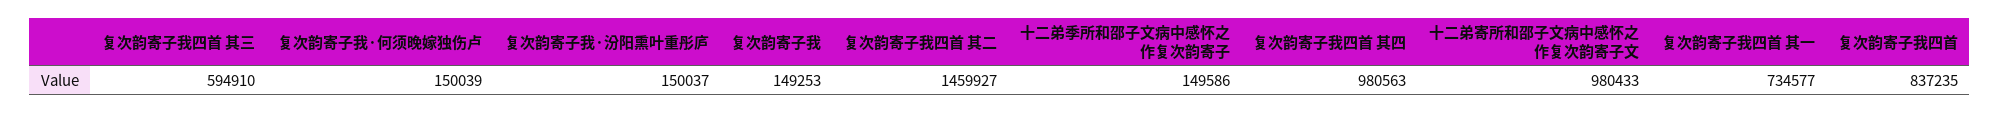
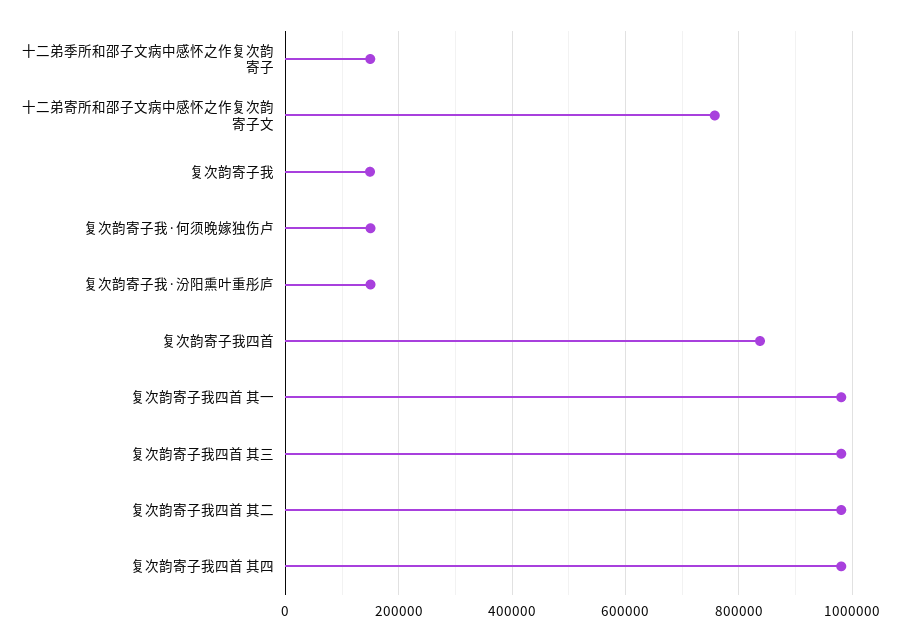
复次韵寄子我四首 其三: 594910 -> 980000
复次韵寄子我四首 其二: 1459927 -> 980000
十二弟寄所和邵子文病中感怀之作复次韵寄子文: 980433 -> 760000
复次韵寄子我四首 其一: 734577 -> 980000

